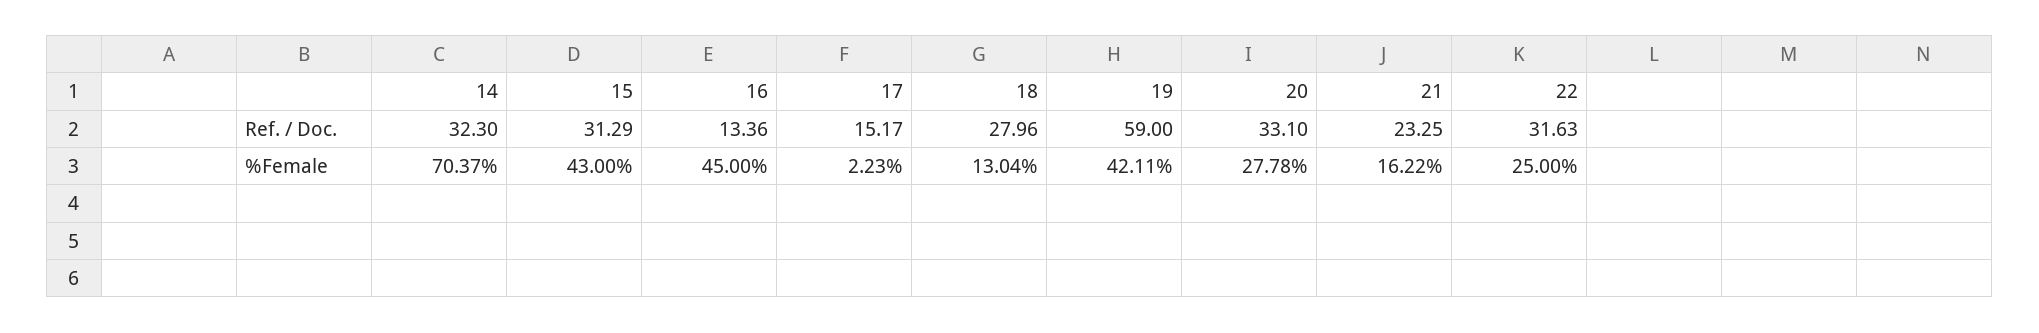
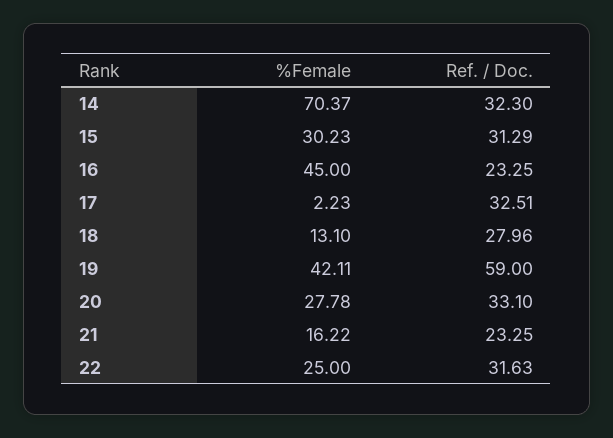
16, Ref. / Doc.: 13.36 -> 23.25
17, Ref. / Doc.: 15.17 -> 32.51
15, %Female: 43 -> 30.23
18, %Female: 13.04 -> 13.1

